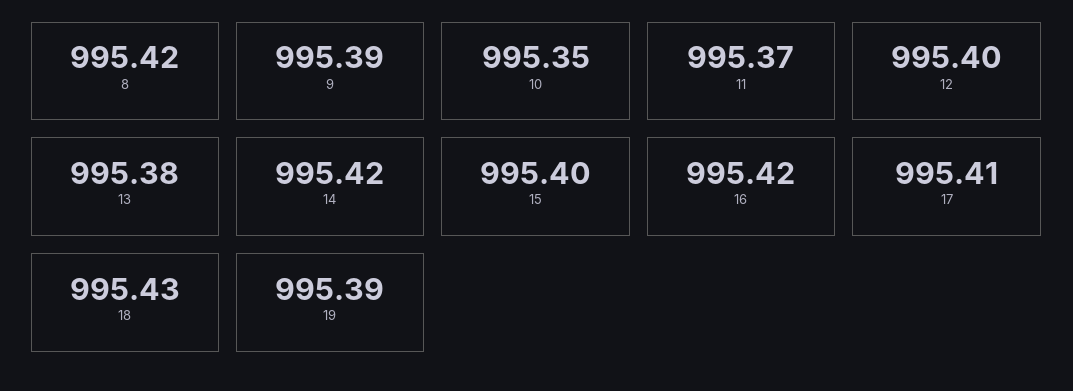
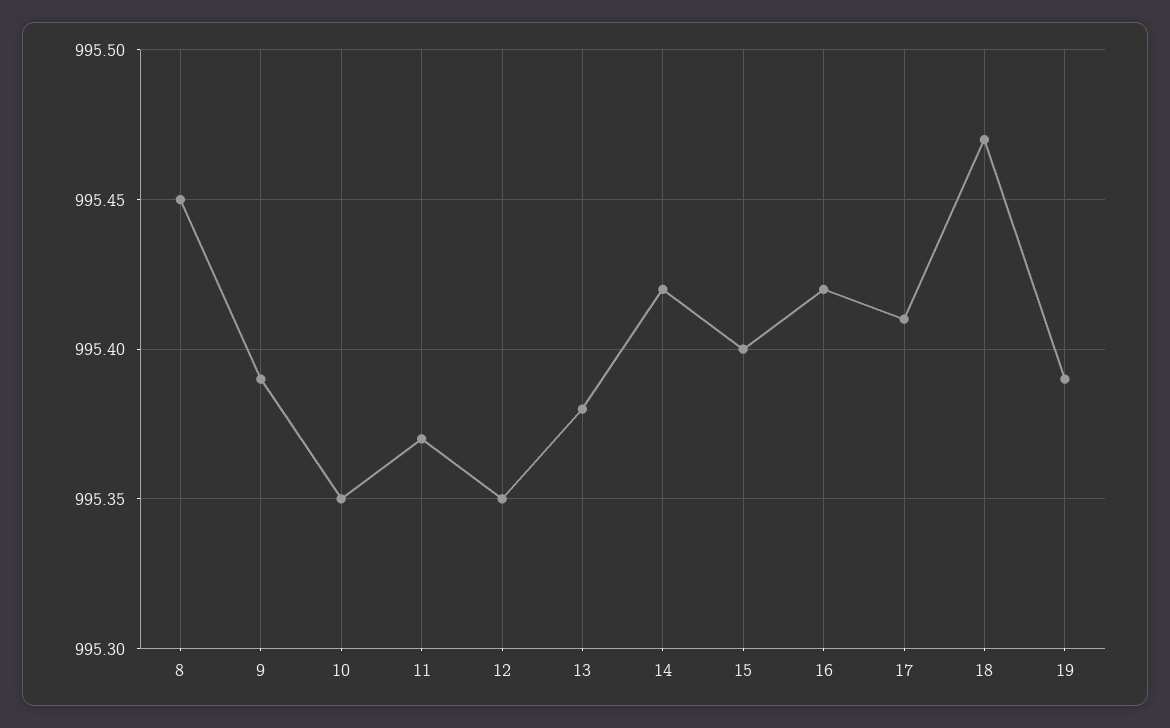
8: 995.42 -> 995.45
12: 995.4 -> 995.35
18: 995.43 -> 995.47

